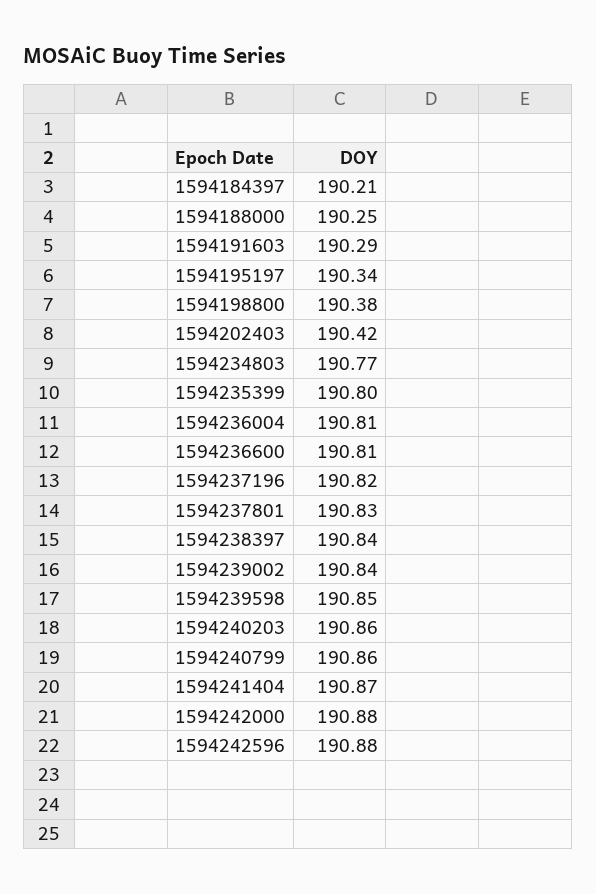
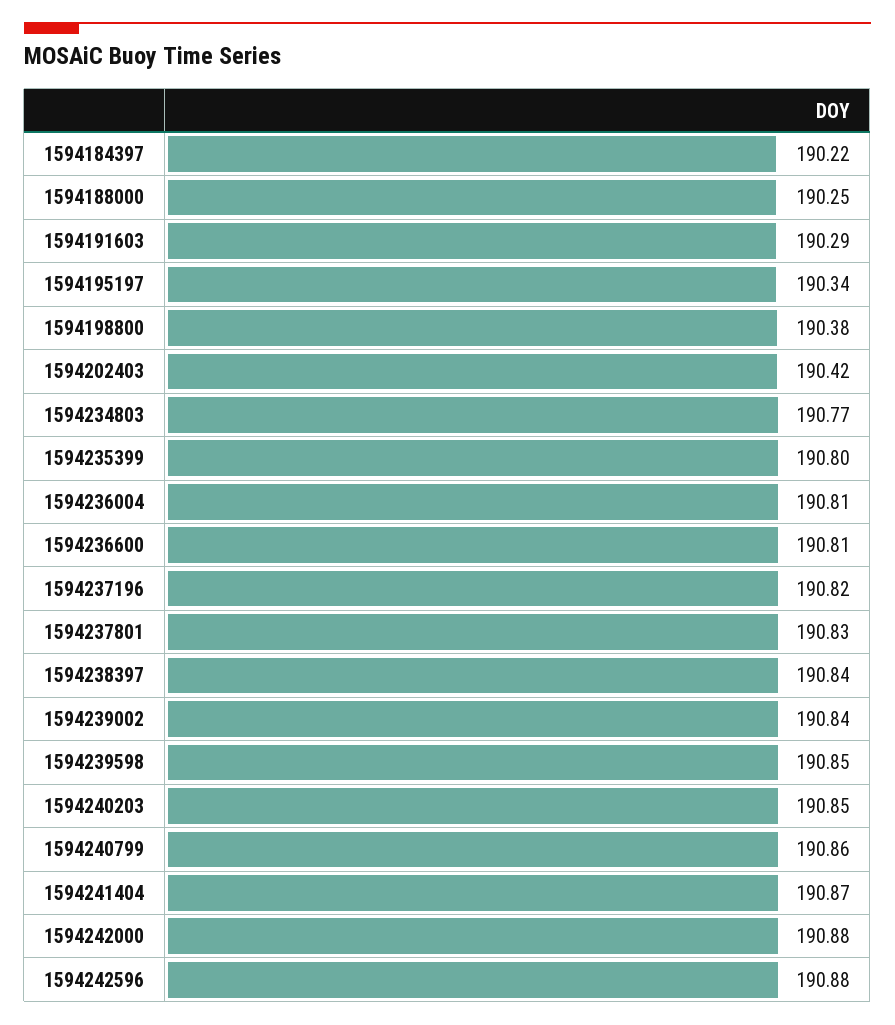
1594184397: 190.21 -> 190.22
1594240203: 190.86 -> 190.85

